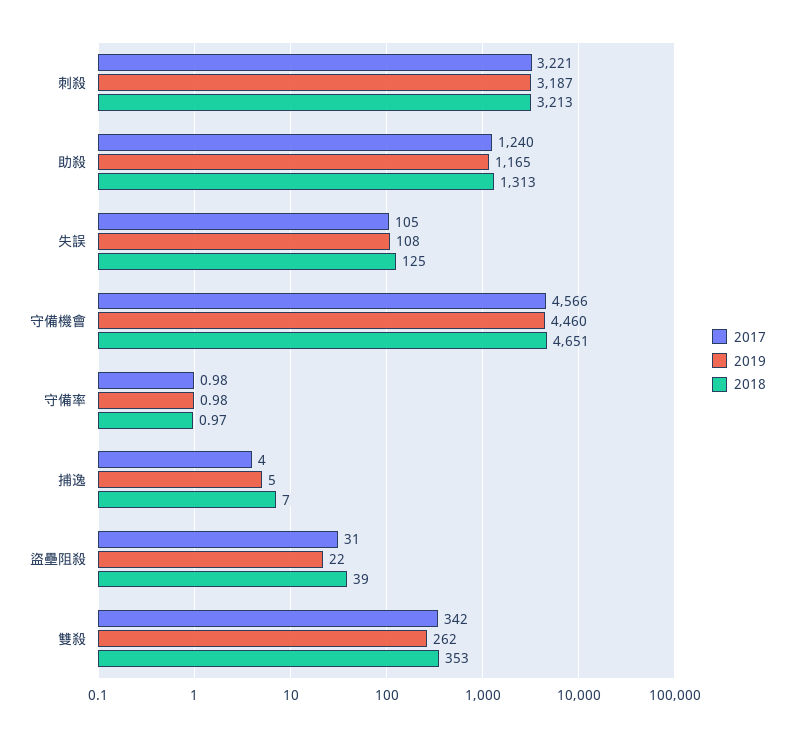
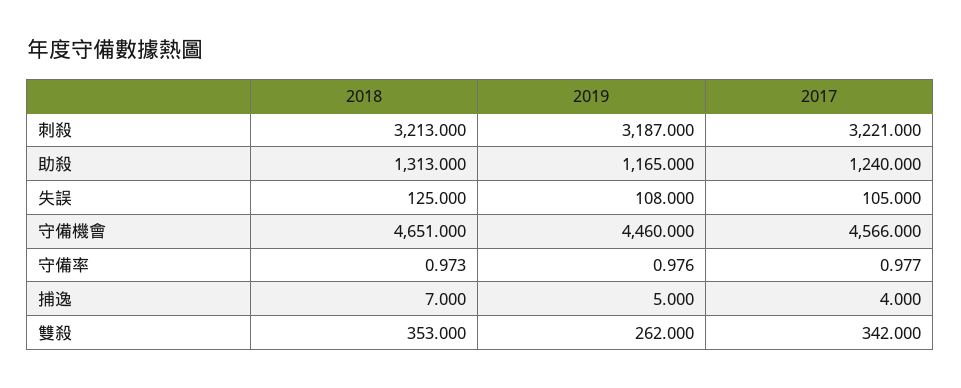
2017, 盜壘阻殺: 31 -> none
2019, 盜壘阻殺: 22 -> none
2018, 盜壘阻殺: 39 -> none

